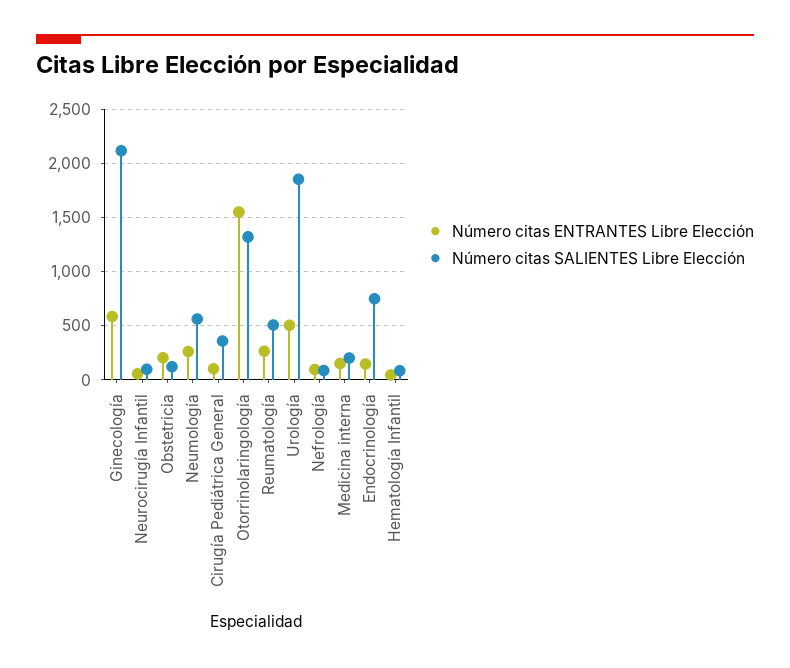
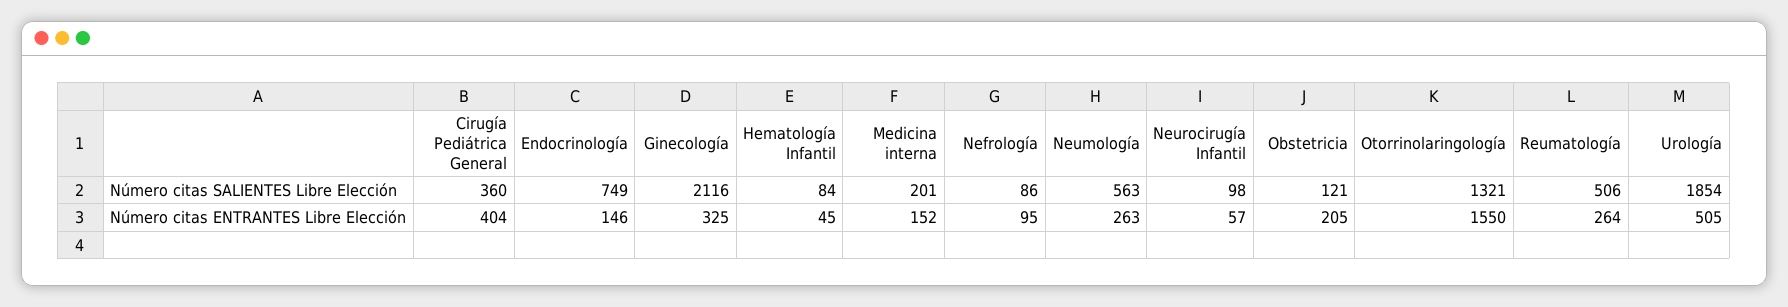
Número citas ENTRANTES Libre Elección, Ginecología: 600 -> 325
Número citas ENTRANTES Libre Elección, Cirugía Pediátrica General: 100 -> 404

